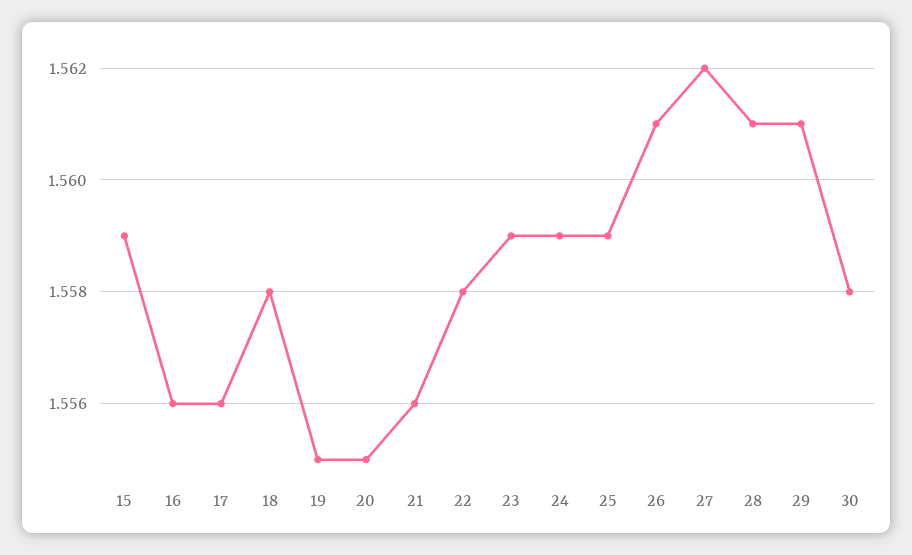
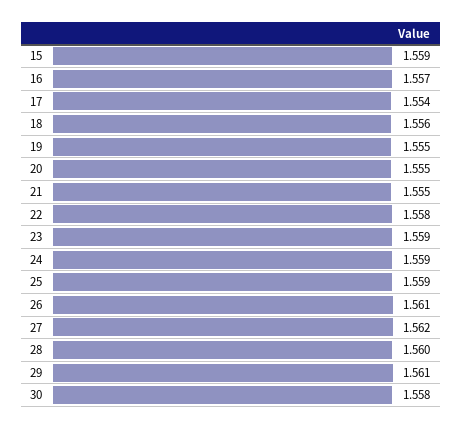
16: 1.556 -> 1.557
17: 1.556 -> 1.554
18: 1.558 -> 1.556
21: 1.556 -> 1.555
28: 1.561 -> 1.56

